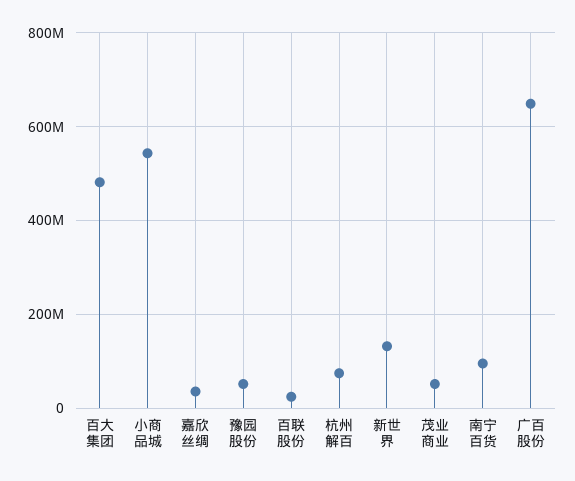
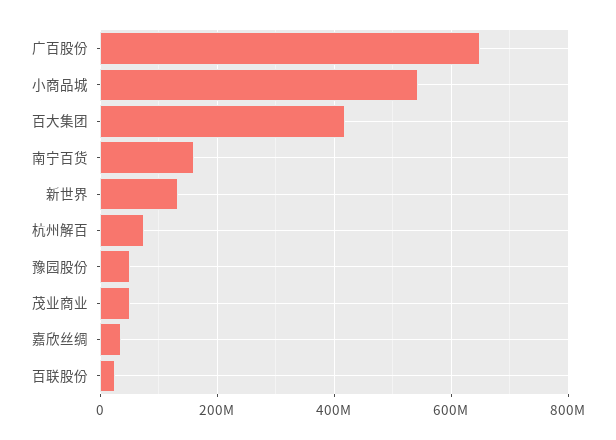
百大集团: 480000000 -> 420000000
南宁百货: 100000000 -> 160000000

